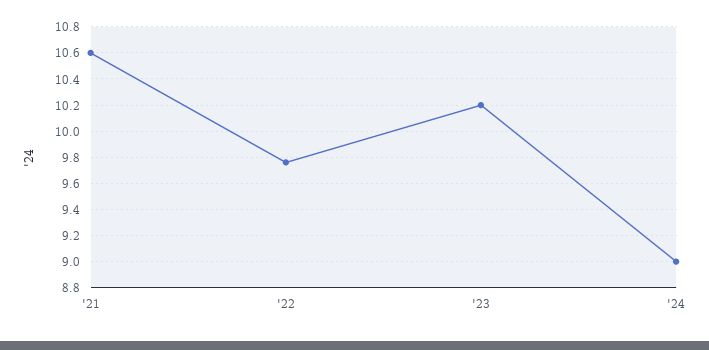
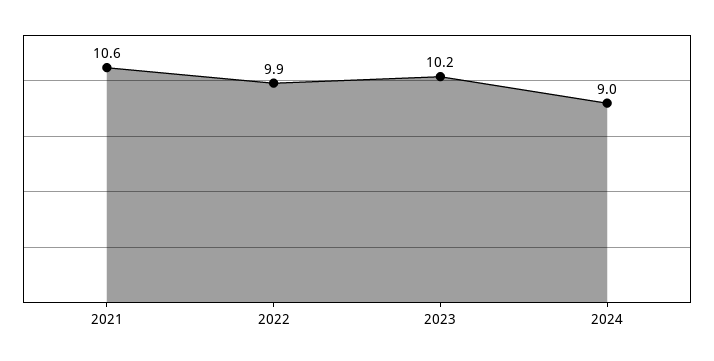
'22: 9.75 -> 9.9

